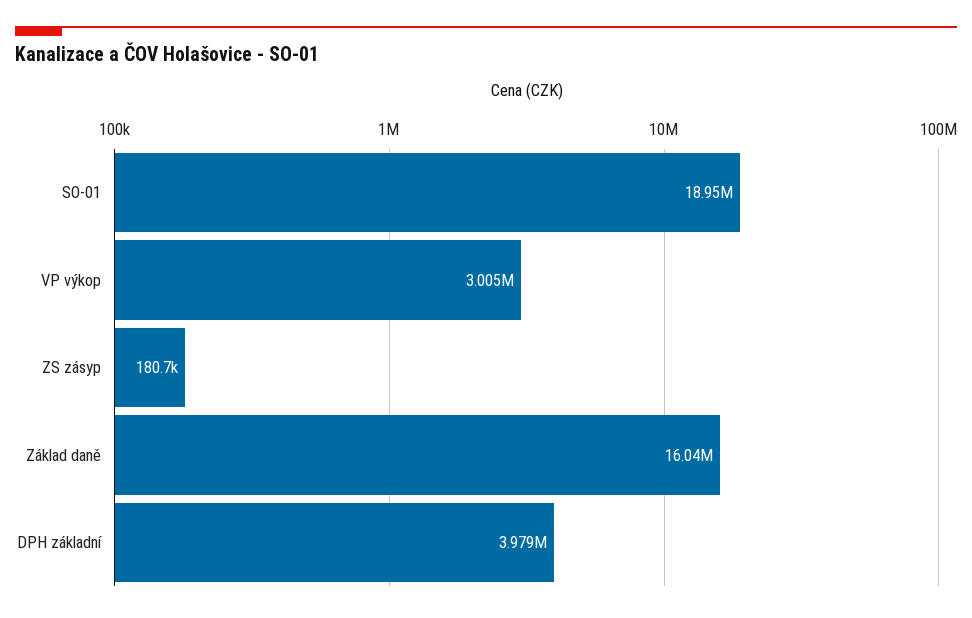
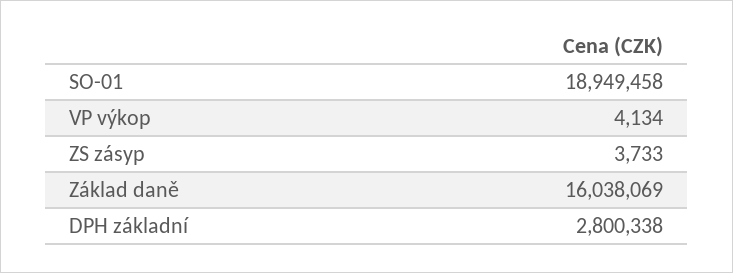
VP výkop: 3005000 -> 4134
ZS zásyp: 180700 -> 3733
DPH základní: 3979000 -> 2800338

